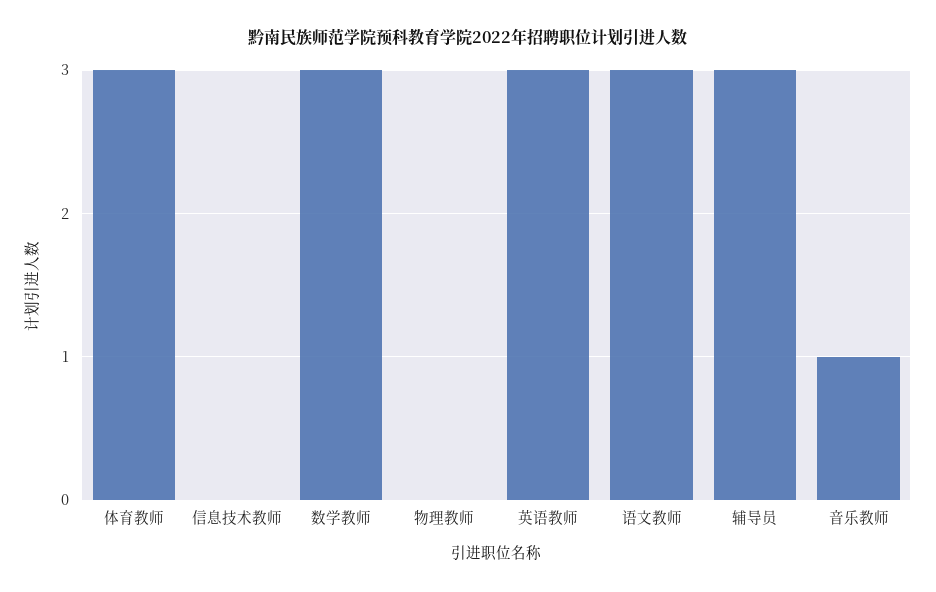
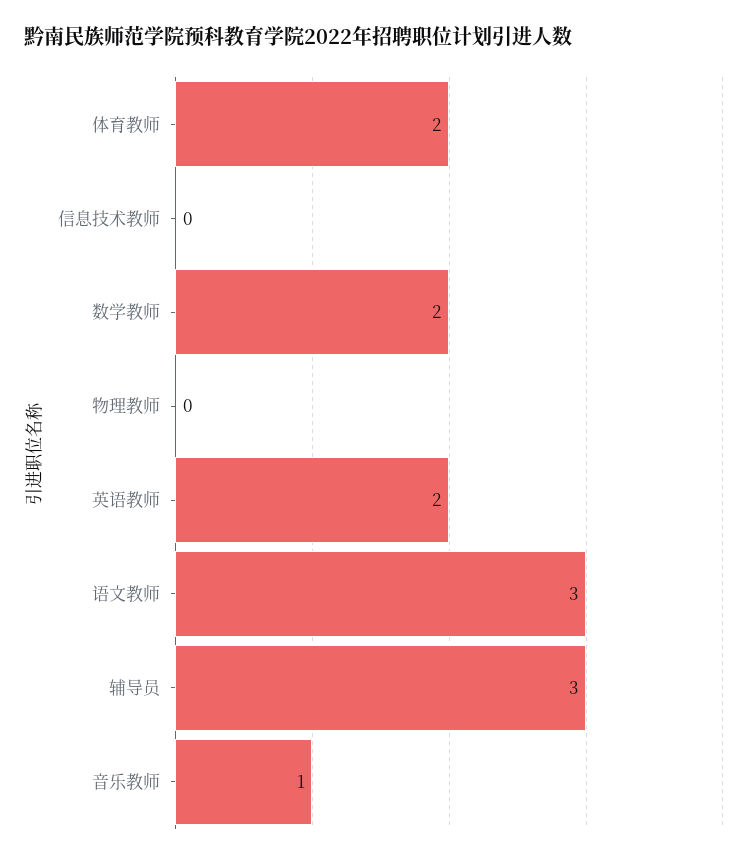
体育教师: 3 -> 2
数学教师: 3 -> 2
英语教师: 3 -> 2

